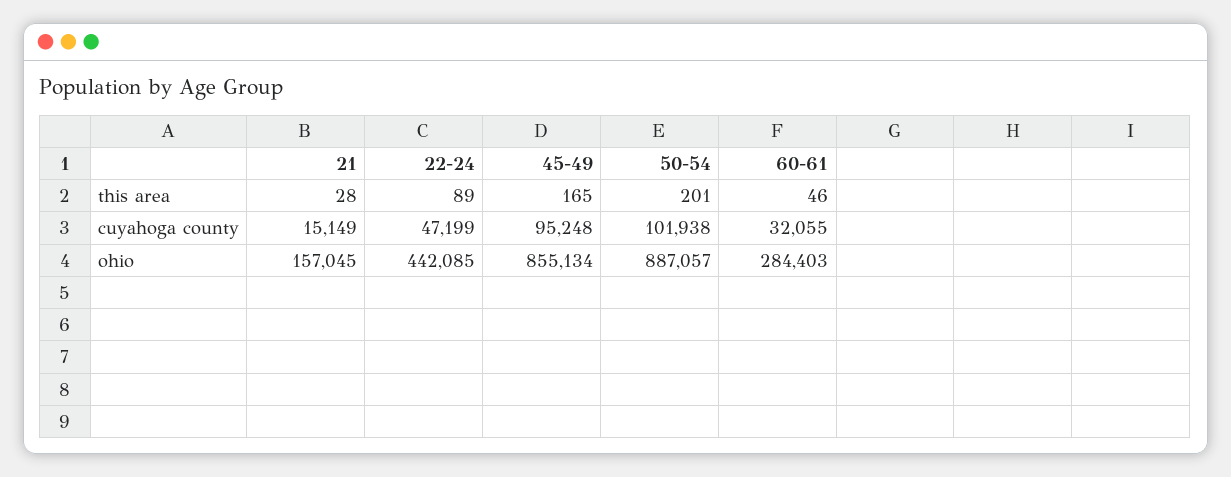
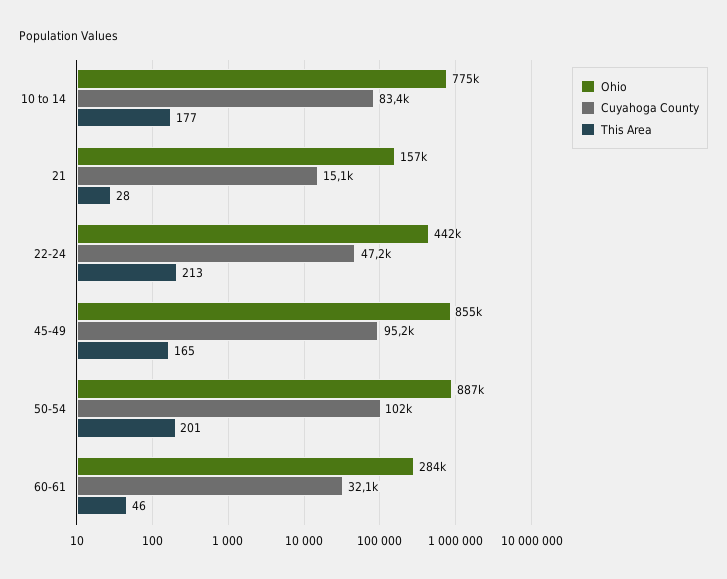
this area, 22-24: 89 -> 213
ohio, 10 to 14: none -> 775000
cuyahoga county, 10 to 14: none -> 83400
this area, 10 to 14: none -> 177

